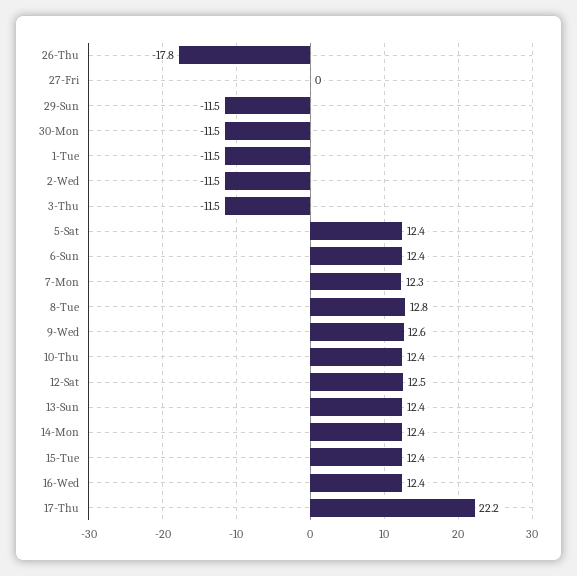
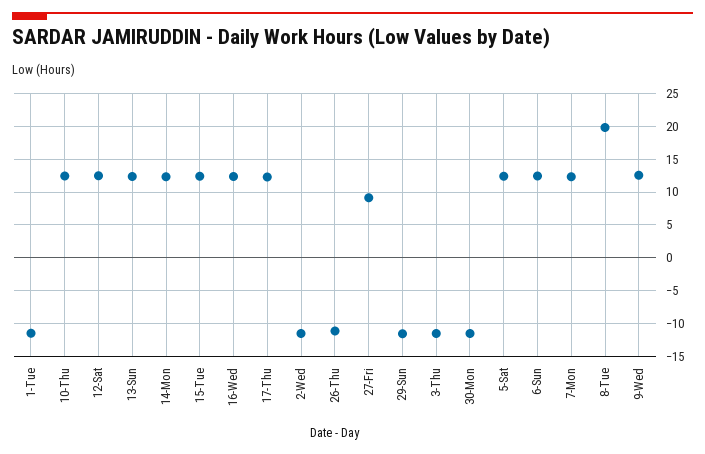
26-Thu: -17.8 -> -11
27-Fri: 0 -> 9
8-Tue: 12.8 -> 20
17-Thu: 22.2 -> 12

